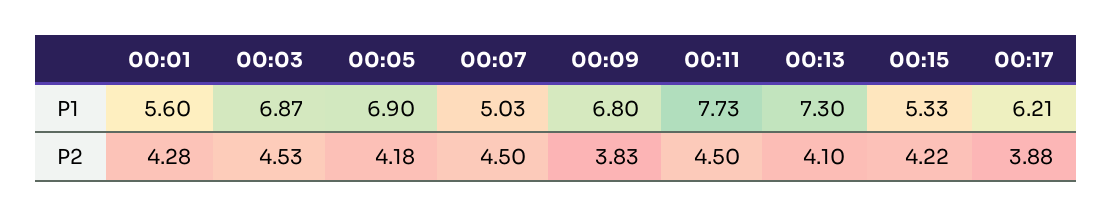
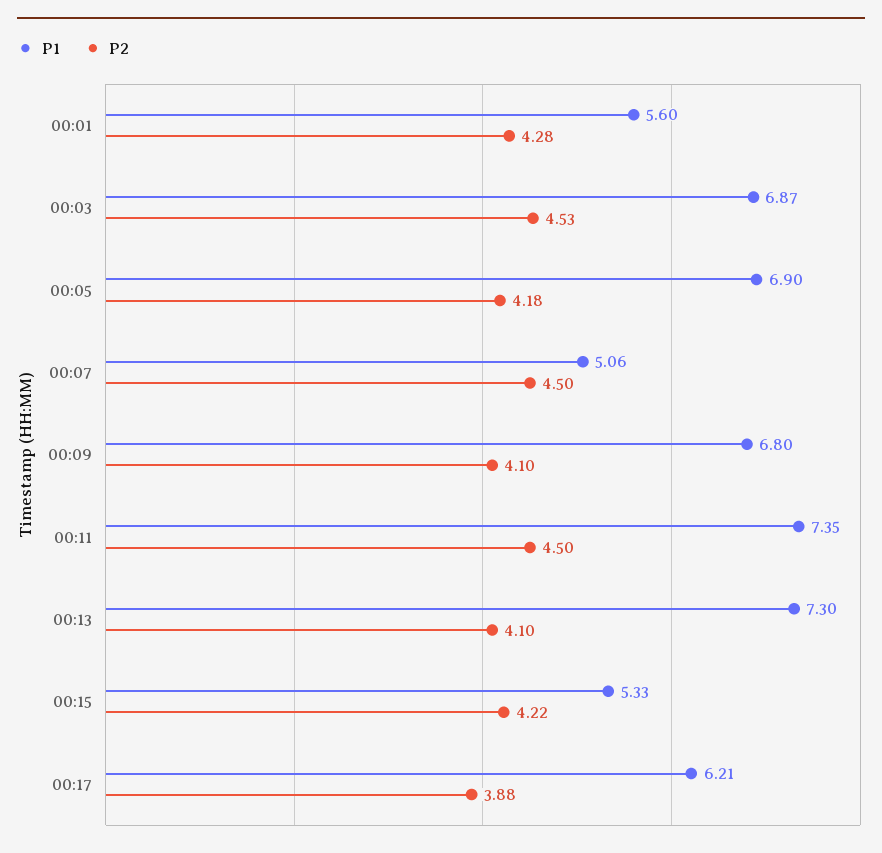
P1, 00:07: 5.03 -> 5.06
P1, 00:11: 7.73 -> 7.35
P2, 00:09: 3.83 -> 4.1

